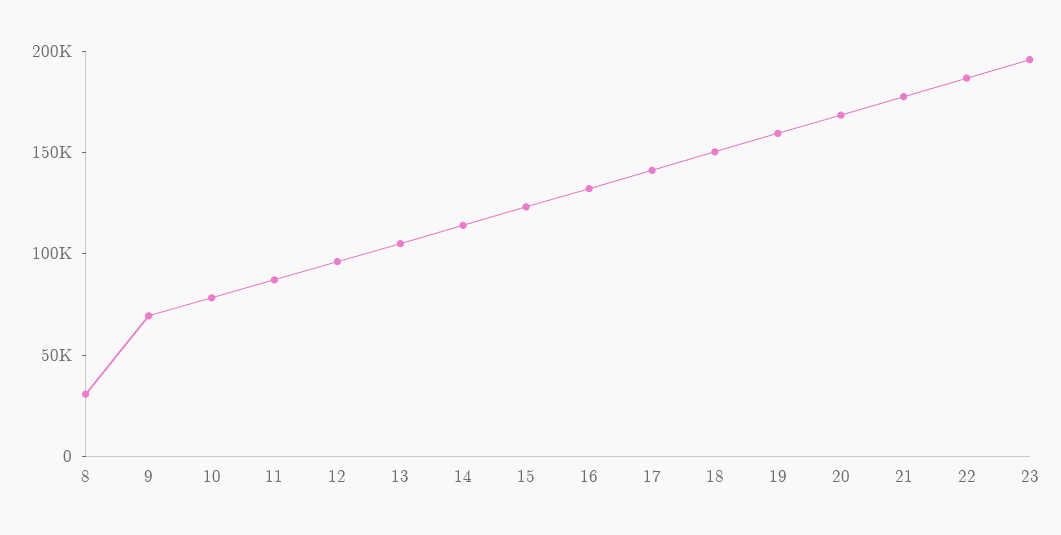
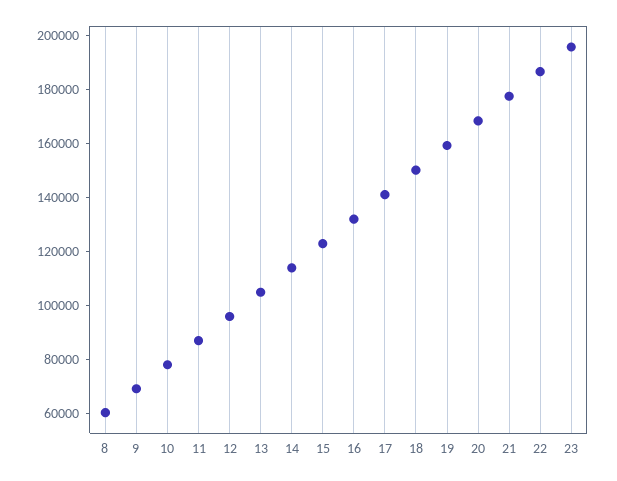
8: 30000 -> 60000

